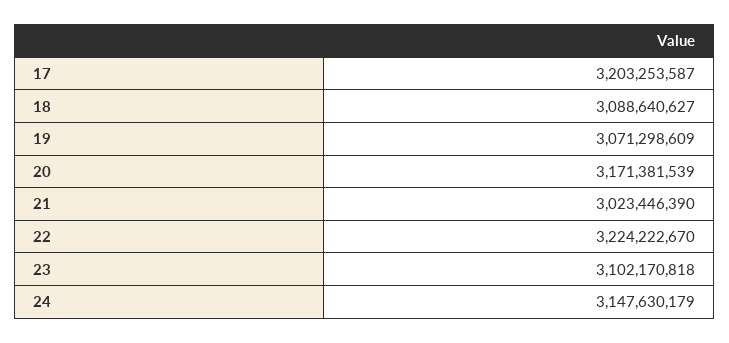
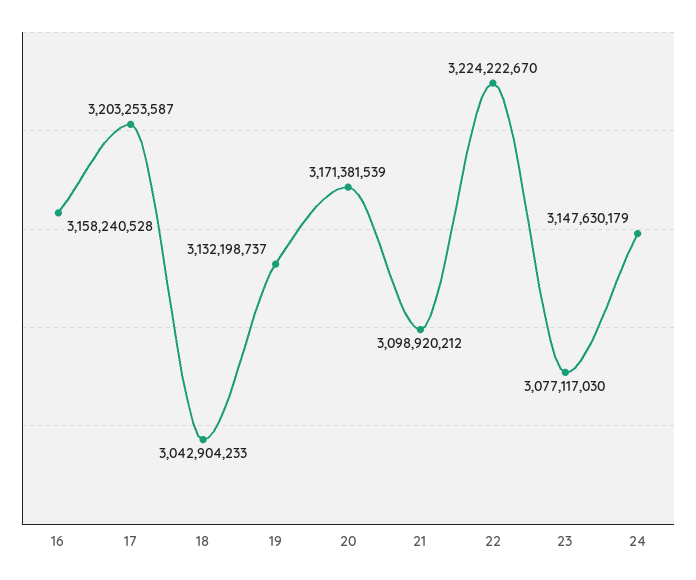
18: 3088640627 -> 3042904233
19: 3071298609 -> 3132198737
21: 3023446390 -> 3098920212
23: 3102170818 -> 3077117030
16: none -> 3158240528

